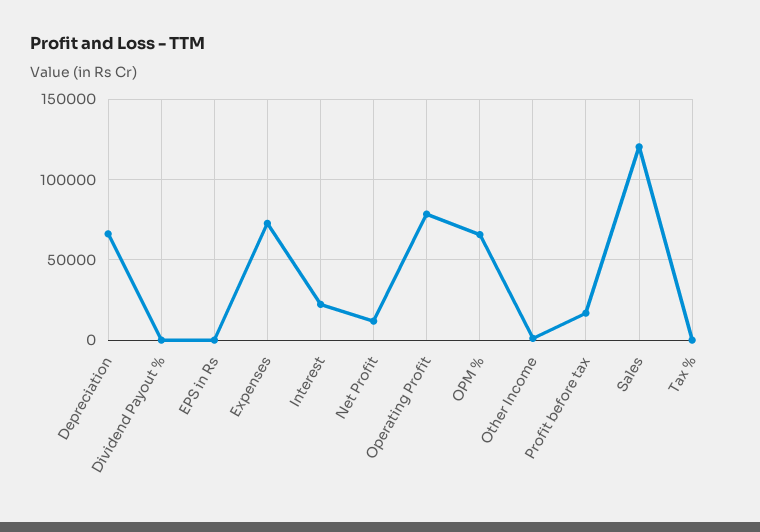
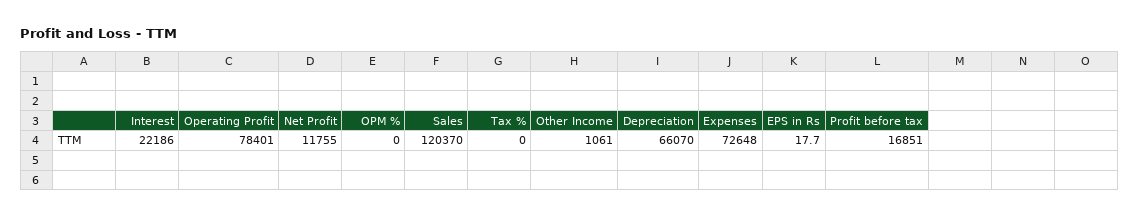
Dividend Payout %: 0 -> none
OPM %: 65000 -> 0

